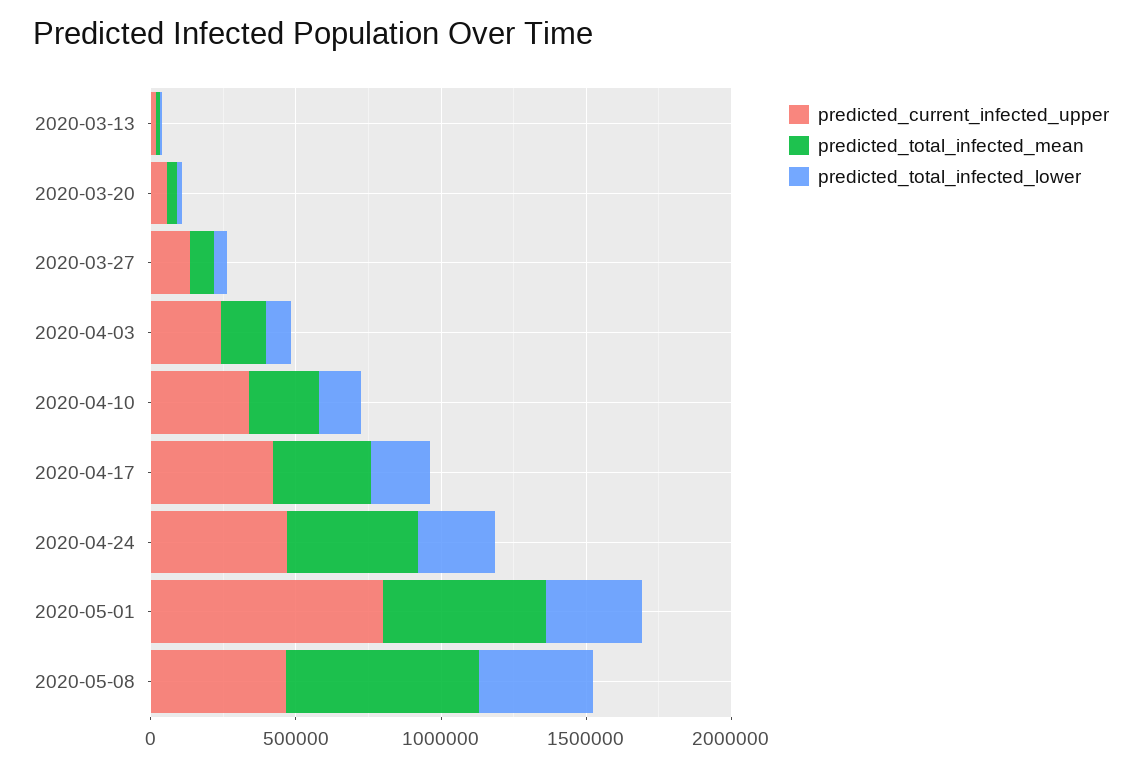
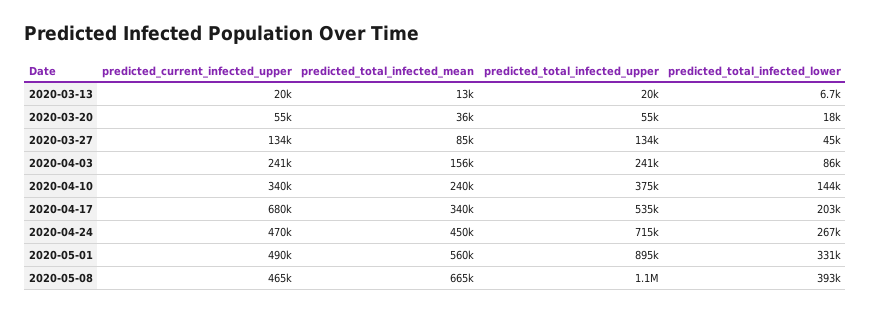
predicted_current_infected_upper, 2020-04-17: 400000 -> 680000
predicted_current_infected_upper, 2020-05-01: 800000 -> 490000
predicted_total_infected_upper, 2020-03-13: none -> 20000
predicted_total_infected_upper, 2020-03-20: none -> 55000
predicted_total_infected_upper, 2020-03-27: none -> 134000
predicted_total_infected_upper, 2020-04-03: none -> 241000
predicted_total_infected_upper, 2020-04-10: none -> 375000
predicted_total_infected_upper, 2020-04-17: none -> 535000
predicted_total_infected_upper, 2020-04-24: none -> 715000
predicted_total_infected_upper, 2020-05-01: none -> 895000
predicted_total_infected_upper, 2020-05-08: none -> 1100000

